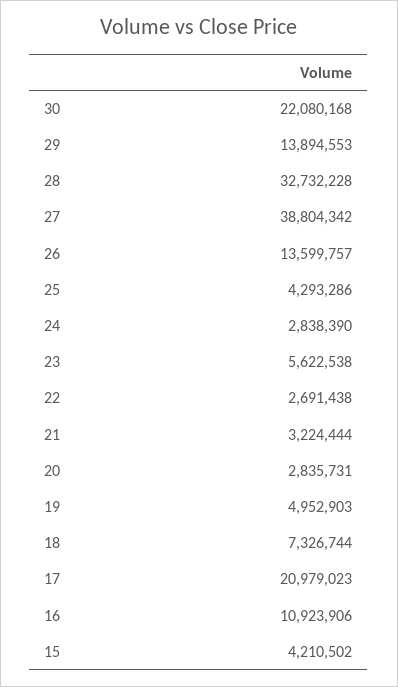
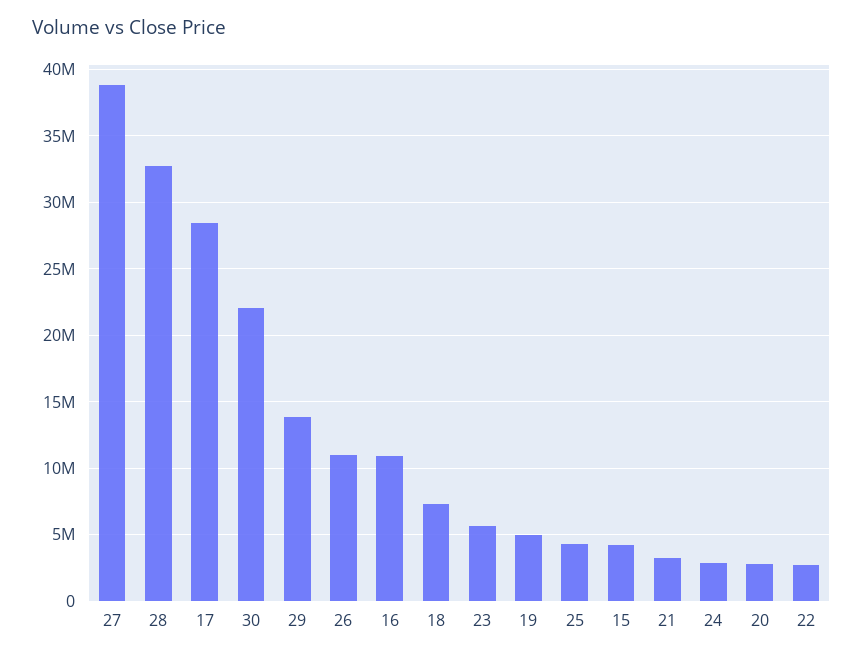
26: 13599757 -> 11000000
17: 20979023 -> 28500000

